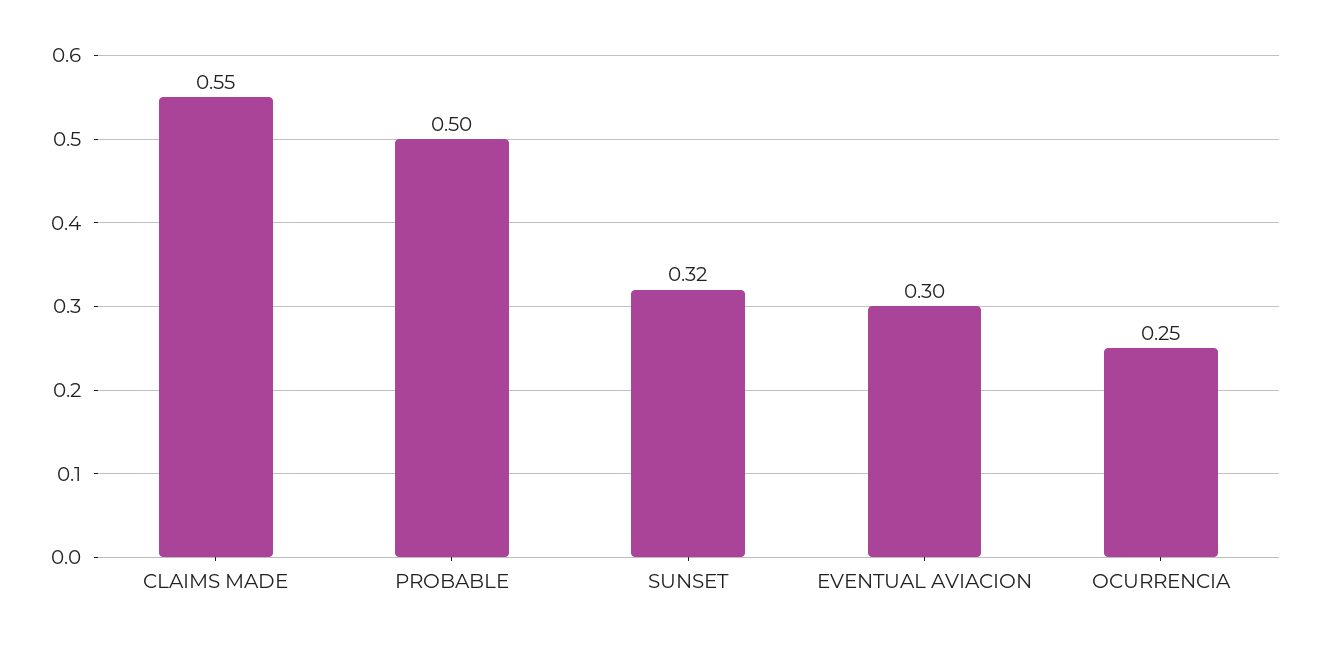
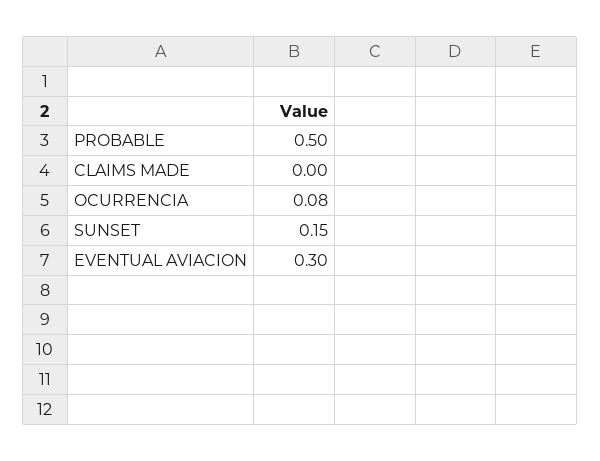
CLAIMS MADE: 0.55 -> 0
SUNSET: 0.32 -> 0.15
OCURRENCIA: 0.25 -> 0.08

